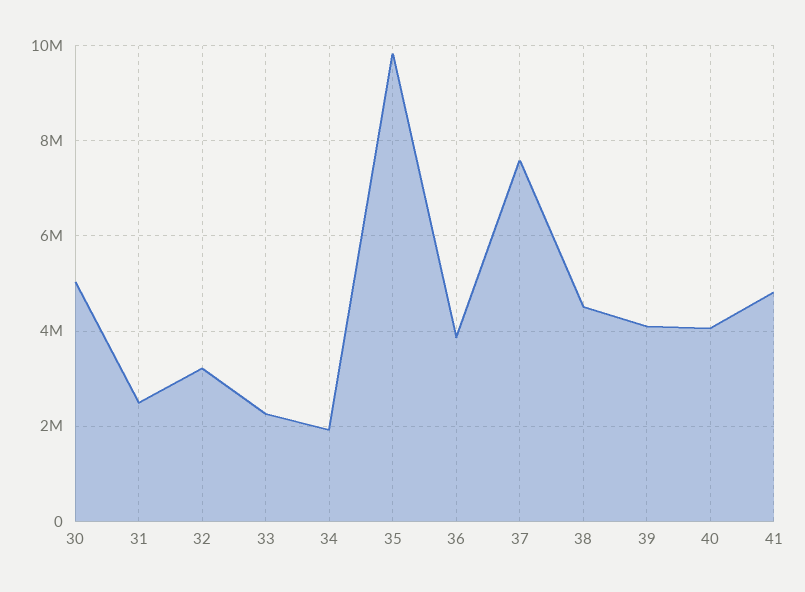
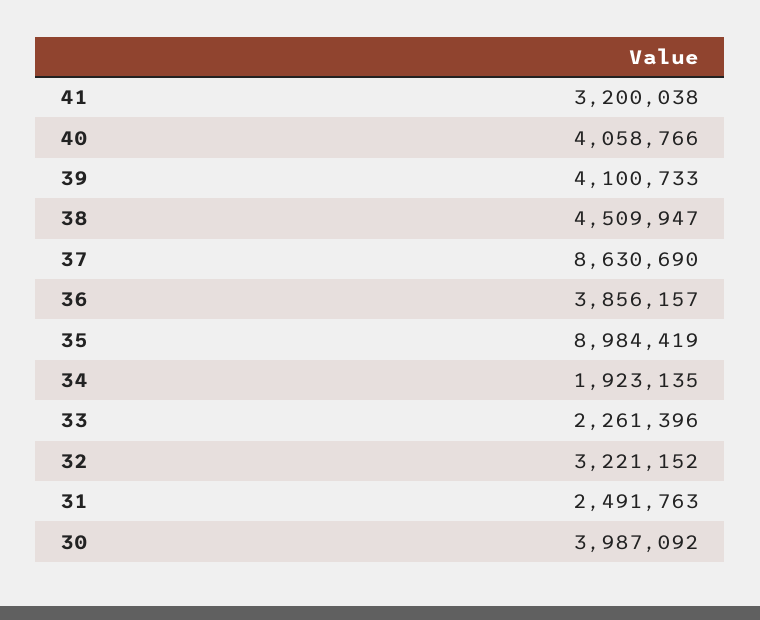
30: 5000000 -> 3987092
35: 9800000 -> 8984419
37: 7600000 -> 8630690
41: 4800000 -> 3200038

